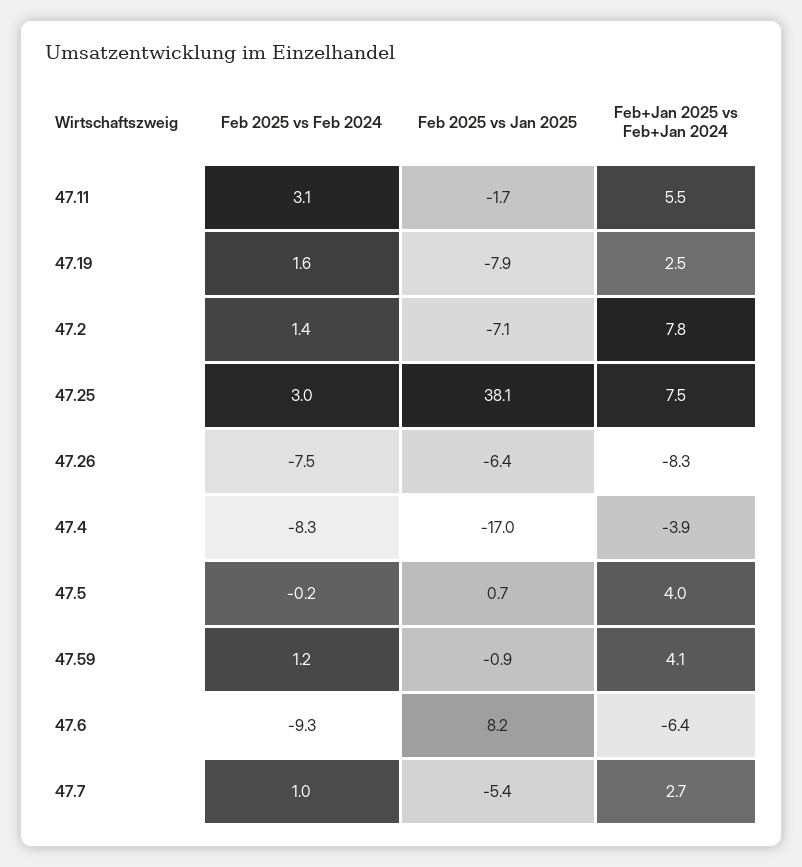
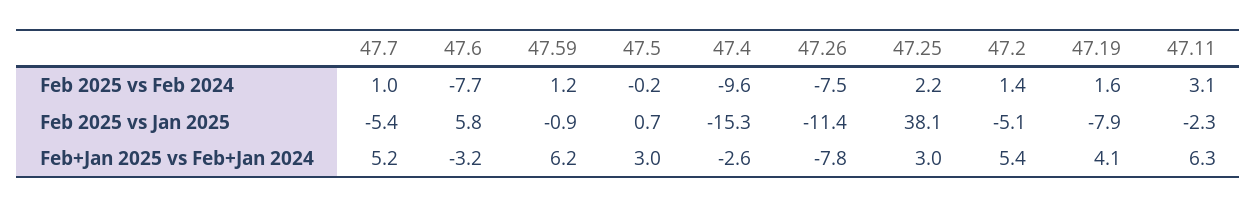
Feb 2025 vs Jan 2025, 47.11: -1.7 -> -2.3
Feb+Jan 2025 vs Feb+Jan 2024, 47.11: 5.5 -> 6.3
Feb+Jan 2025 vs Feb+Jan 2024, 47.19: 2.5 -> 4.1
Feb 2025 vs Jan 2025, 47.2: -7.1 -> -5.1
Feb+Jan 2025 vs Feb+Jan 2024, 47.2: 7.8 -> 5.4
Feb 2025 vs Feb 2024, 47.25: 3 -> 2.2
Feb+Jan 2025 vs Feb+Jan 2024, 47.25: 7.5 -> 3
Feb 2025 vs Jan 2025, 47.26: -6.4 -> -11.4
Feb+Jan 2025 vs Feb+Jan 2024, 47.26: -8.3 -> -7.8
Feb 2025 vs Feb 2024, 47.4: -8.3 -> -9.6
Feb 2025 vs Jan 2025, 47.4: -17 -> -15.3
Feb+Jan 2025 vs Feb+Jan 2024, 47.4: -3.9 -> -2.6
Feb+Jan 2025 vs Feb+Jan 2024, 47.5: 4 -> 3
Feb+Jan 2025 vs Feb+Jan 2024, 47.59: 4.1 -> 6.2
Feb 2025 vs Feb 2024, 47.6: -9.3 -> -7.7
Feb 2025 vs Jan 2025, 47.6: 8.2 -> 5.8
Feb+Jan 2025 vs Feb+Jan 2024, 47.6: -6.4 -> -3.2
Feb+Jan 2025 vs Feb+Jan 2024, 47.7: 2.7 -> 5.2

